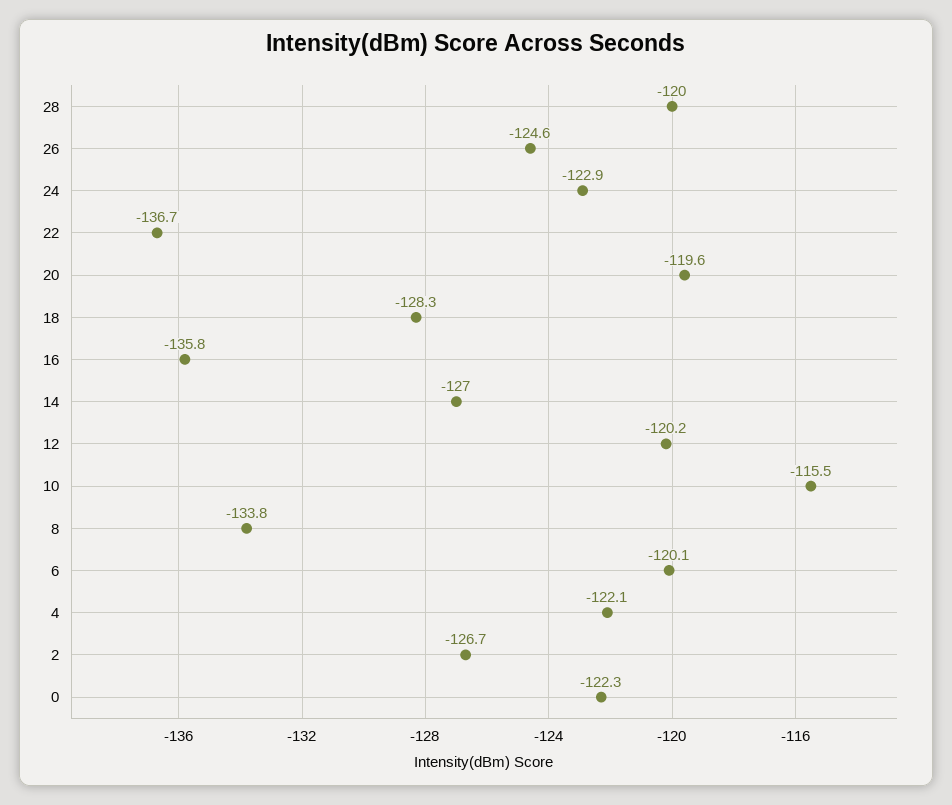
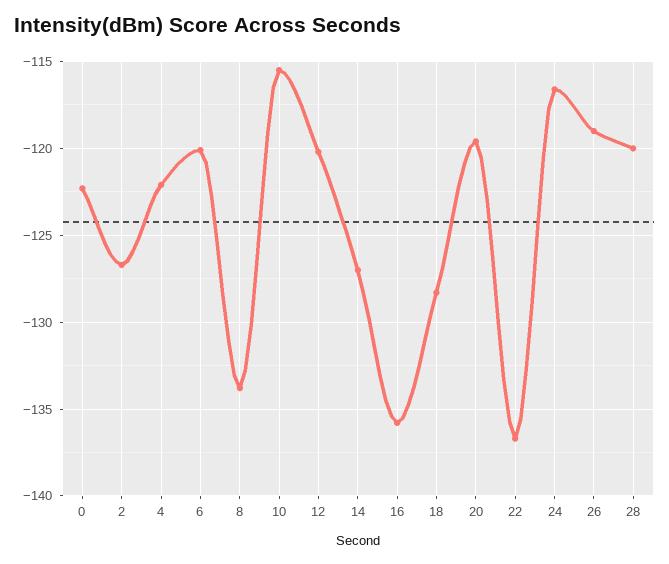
26: -124.6 -> -119
24: -122.9 -> -116.5

